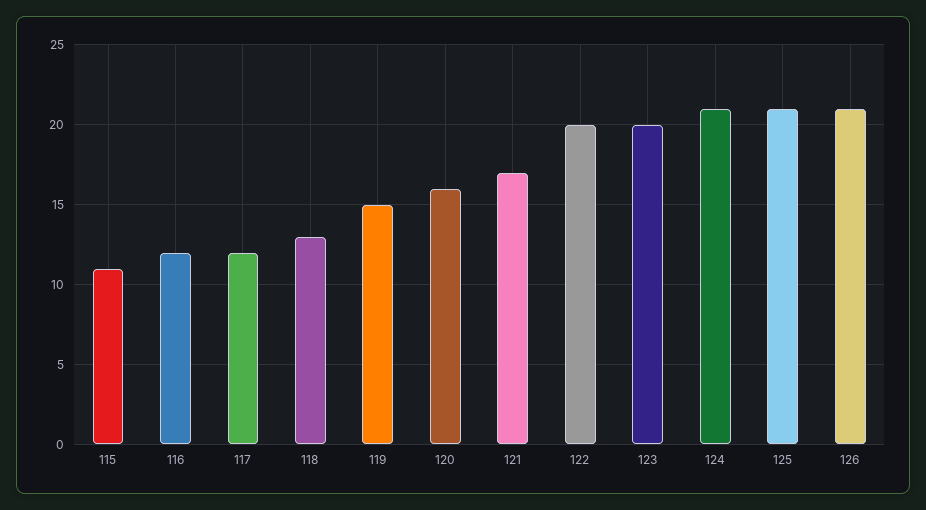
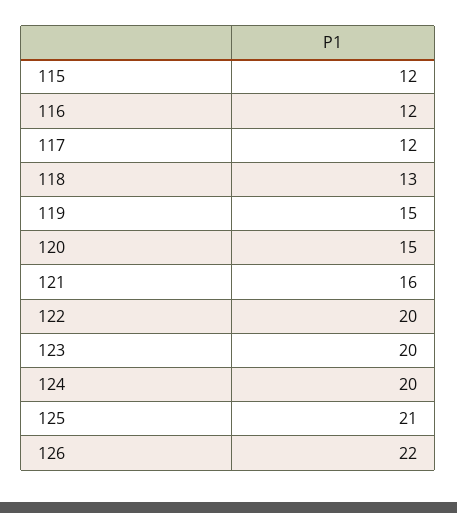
115: 11 -> 12
120: 16 -> 15
121: 17 -> 16
124: 21 -> 20
126: 21 -> 22

